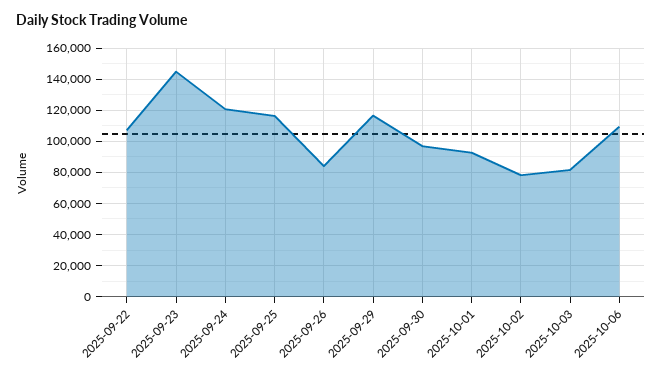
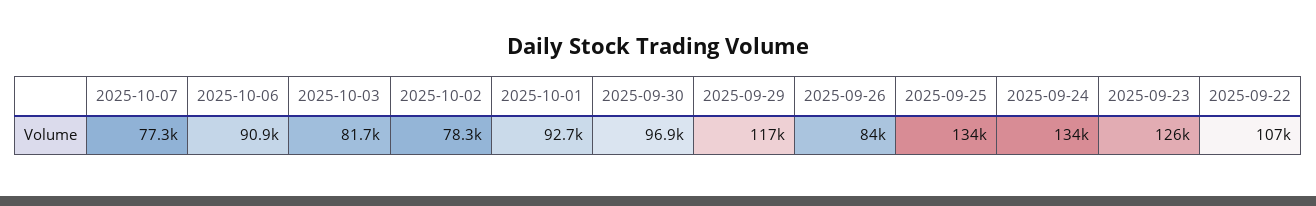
2025-09-23: 145000 -> 126000
2025-09-24: 120000 -> 134000
2025-09-25: 115000 -> 134000
2025-10-06: 110000 -> 90900
2025-10-07: none -> 77300

